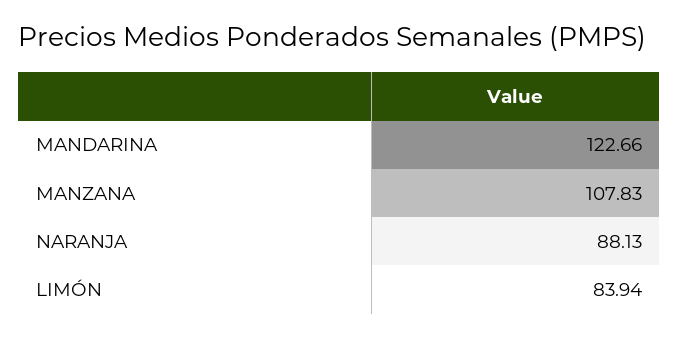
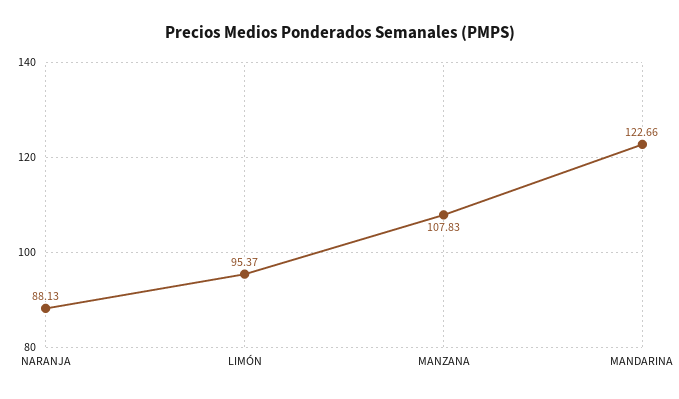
LIMÓN: 83.94 -> 95.37

